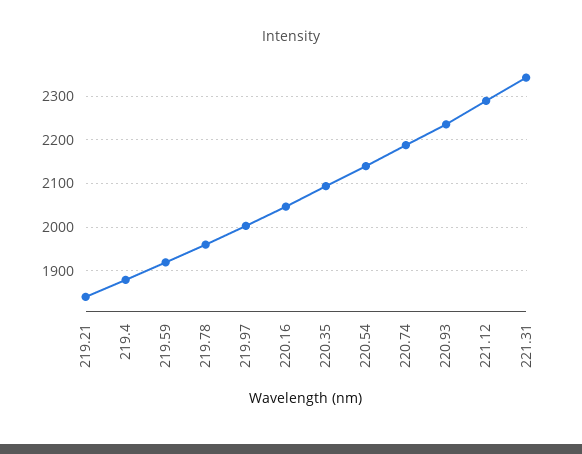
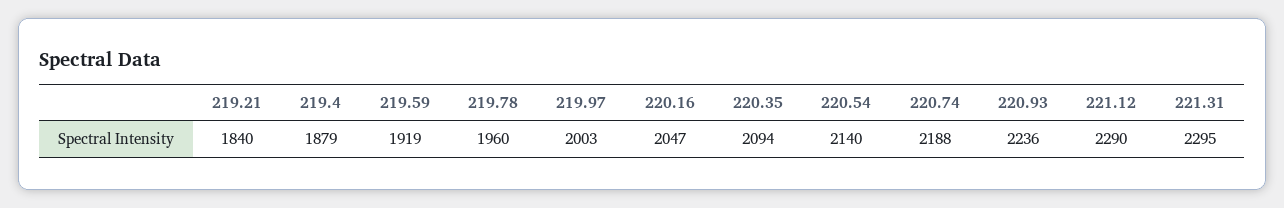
221.31: 2340 -> 2295

